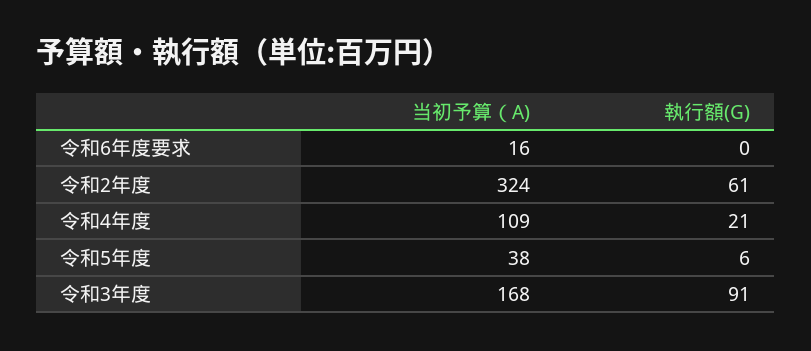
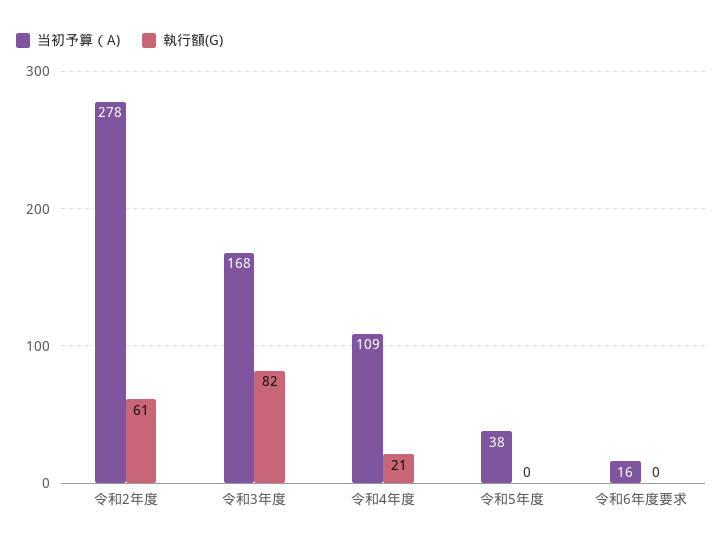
当初予算（A), 令和2年度: 324 -> 278
執行額(G), 令和5年度: 6 -> 0
執行額(G), 令和3年度: 91 -> 82

